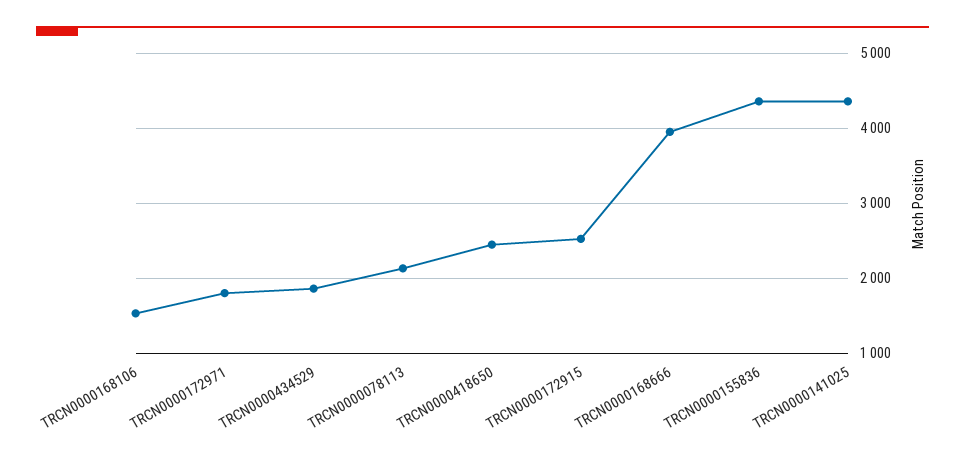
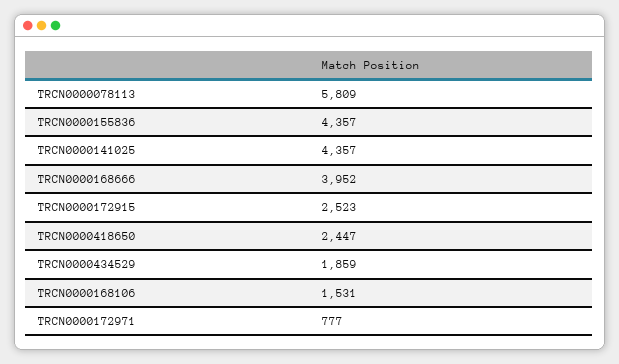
TRCN0000172971: 1800 -> 777
TRCN0000078113: 2100 -> 5809

